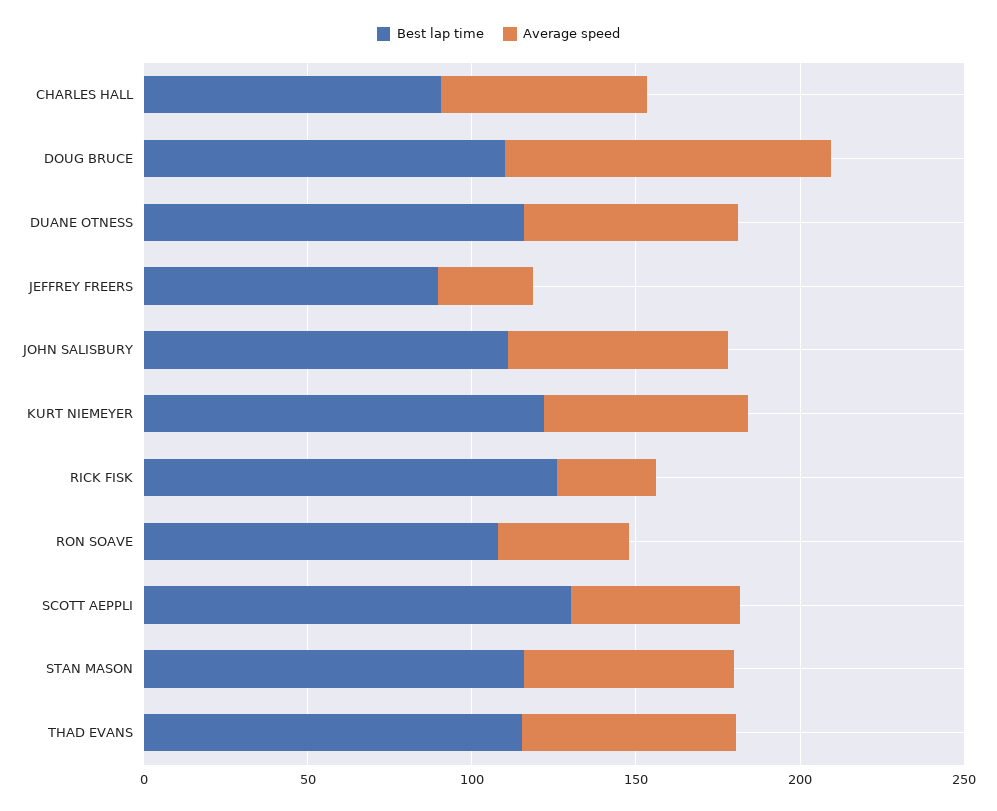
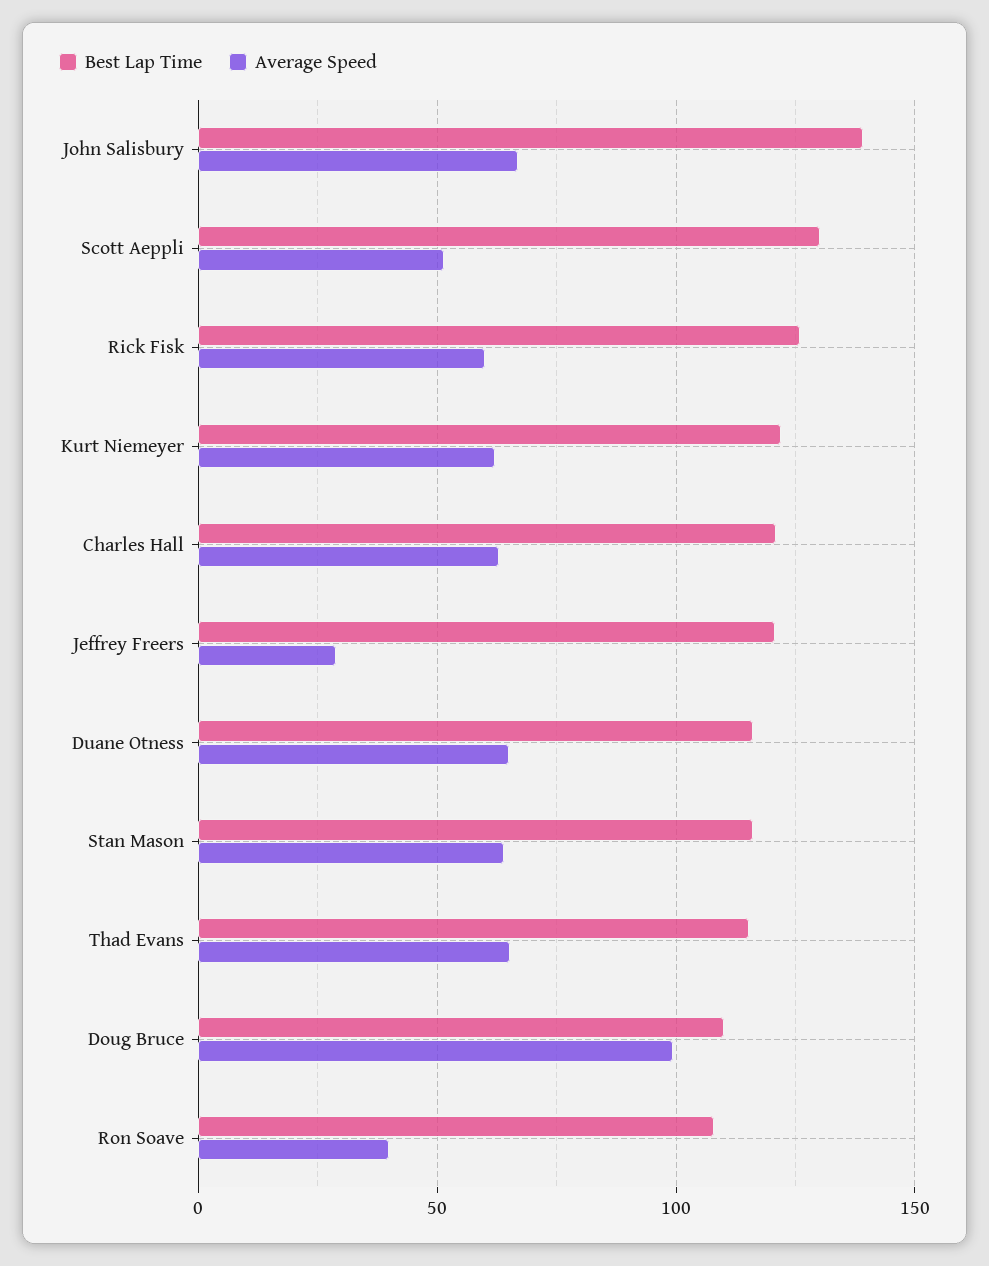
Best lap time, CHARLES HALL: 90 -> 120
Best lap time, JEFFREY FREERS: 90 -> 120
Best lap time, JOHN SALISBURY: 110 -> 140
Average speed, RICK FISK: 30 -> 60

